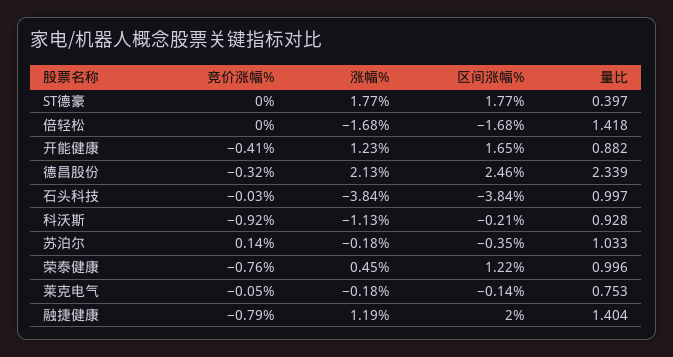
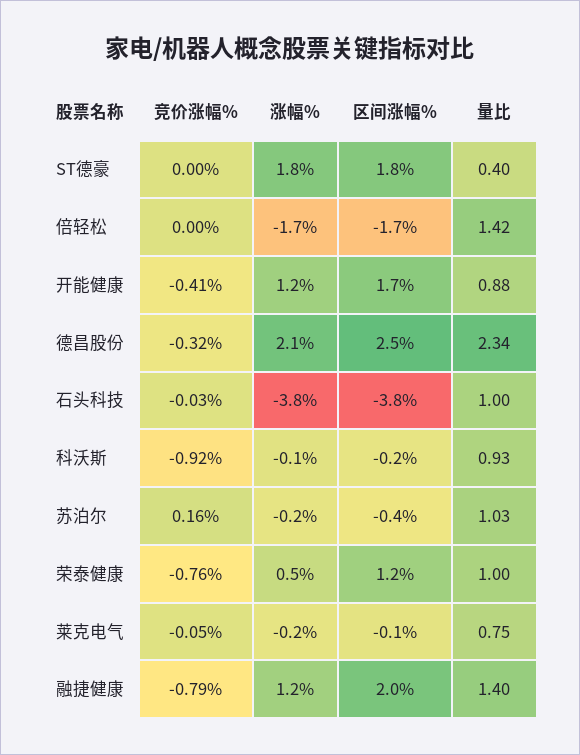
涨幅%, 科沃斯: -1.13 -> -0.1
竞价涨幅%, 苏泊尔: 0.14 -> 0.16

